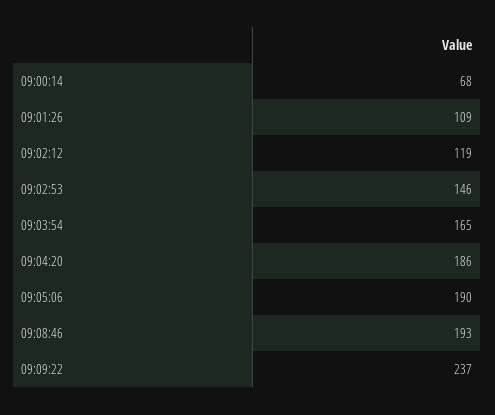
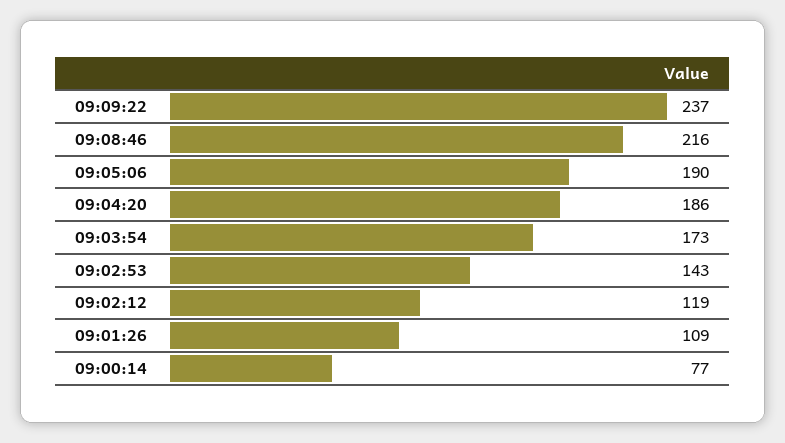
09:00:14: 68 -> 77
09:02:53: 146 -> 143
09:03:54: 165 -> 173
09:08:46: 193 -> 216

